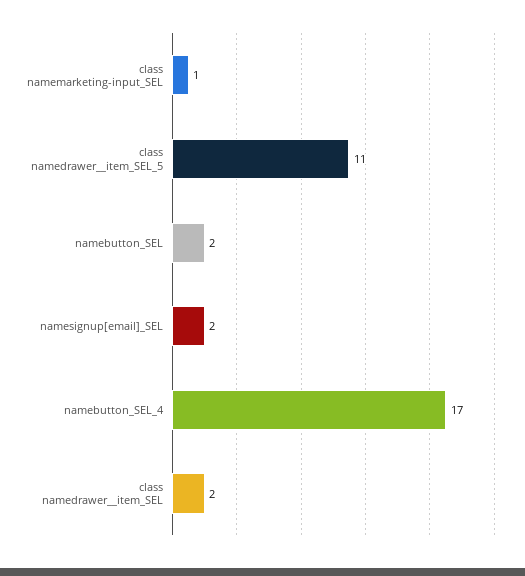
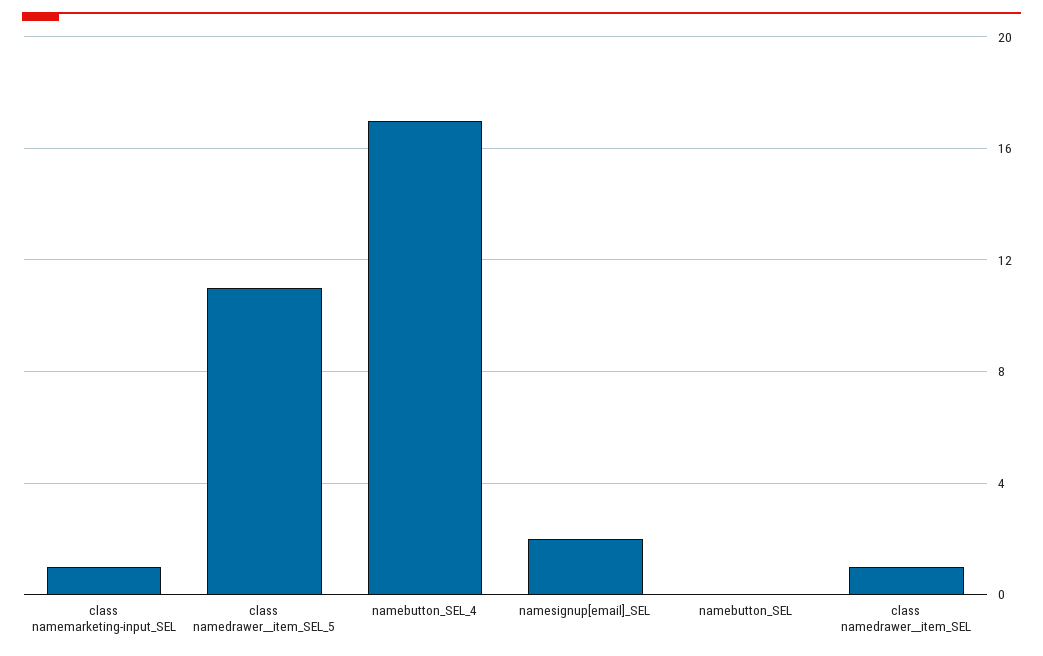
namebutton_SEL: 2 -> 0
class namedrawer__item_SEL: 2 -> 1

